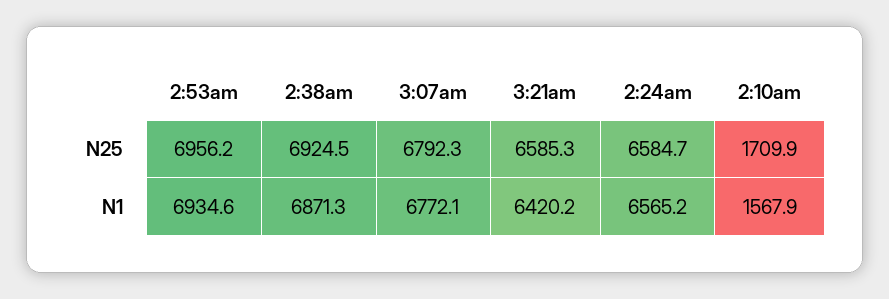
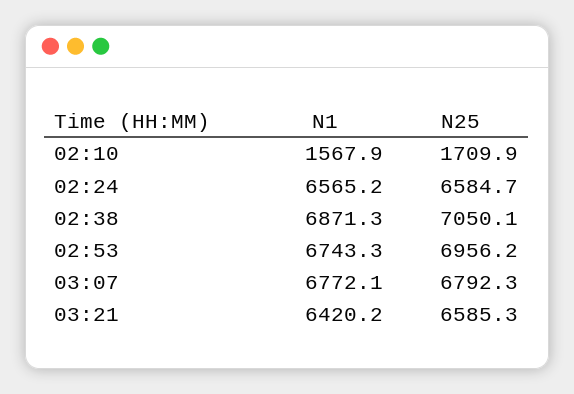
2:38am, N25: 6924.5 -> 7050.1
2:53am, N1: 6934.6 -> 6743.3

